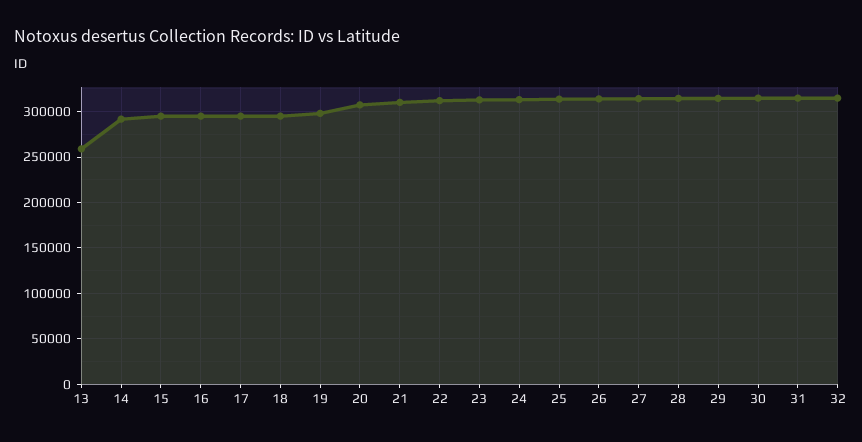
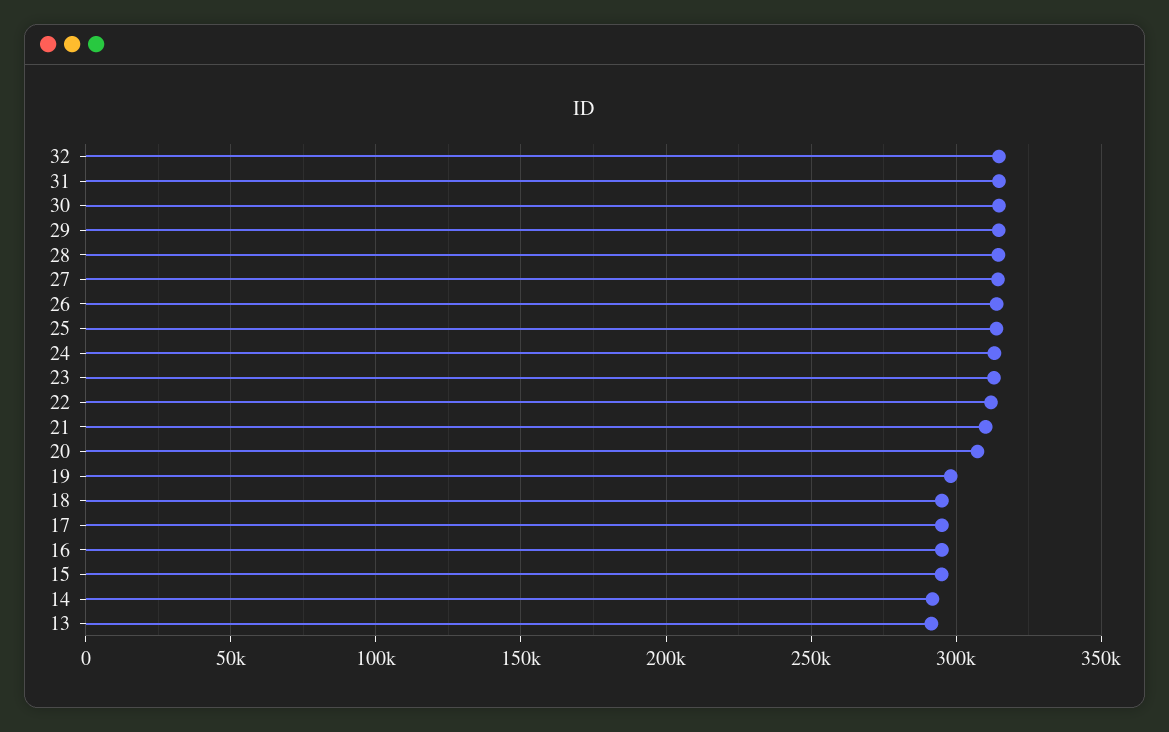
13: 260000 -> 290000

